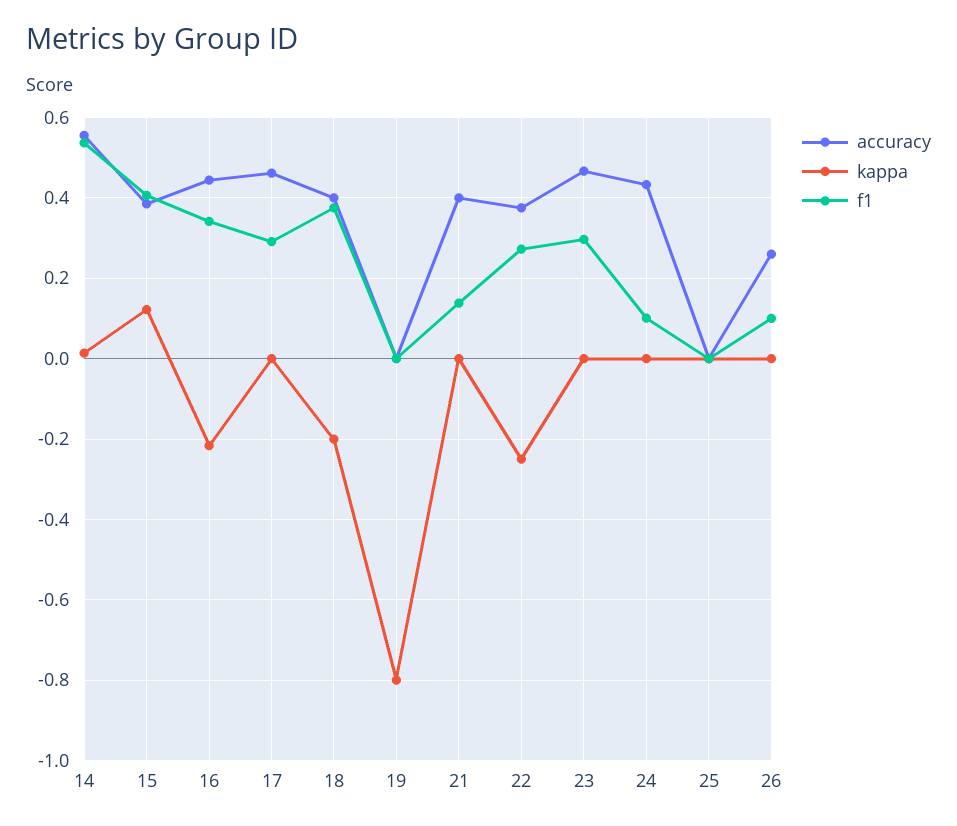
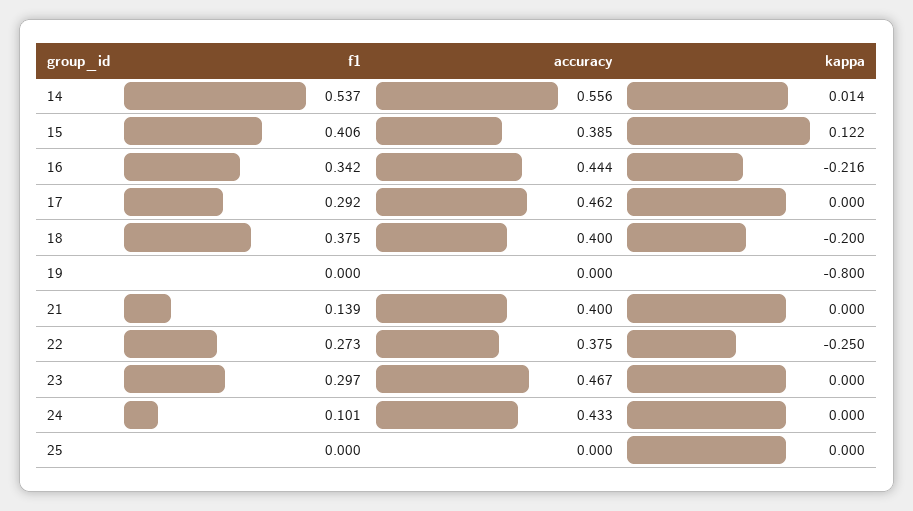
accuracy, 26: 0.26 -> none
kappa, 26: 0 -> none
f1, 26: 0.1 -> none

